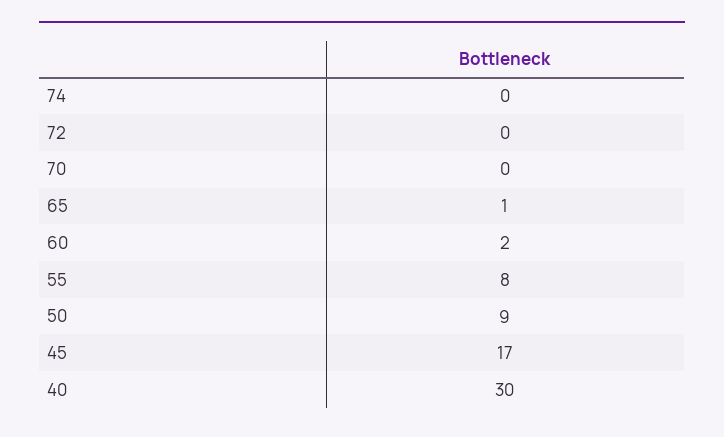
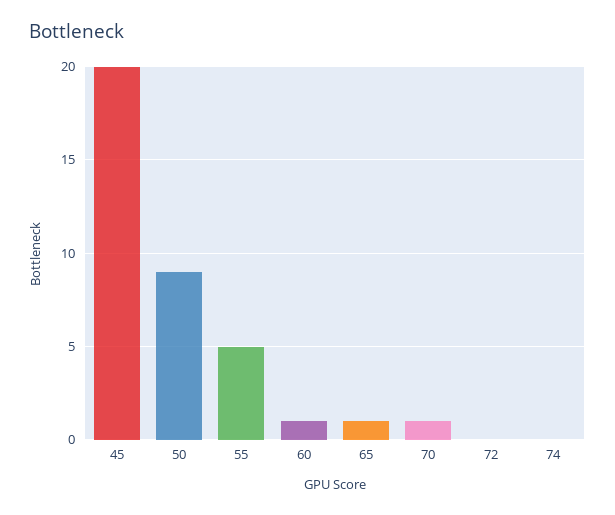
70: 0 -> 1
60: 2 -> 1
55: 8 -> 5
45: 17 -> 20
40: 30 -> none

